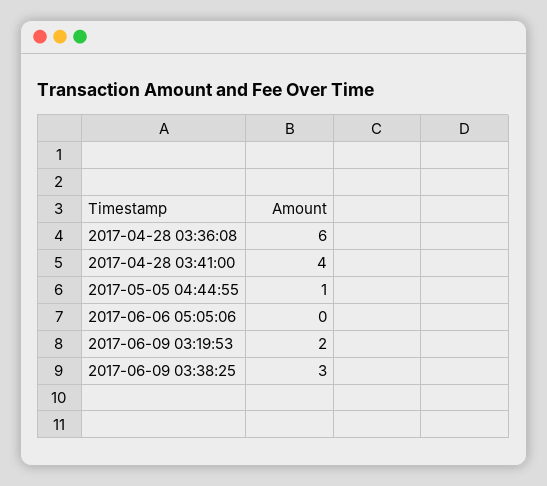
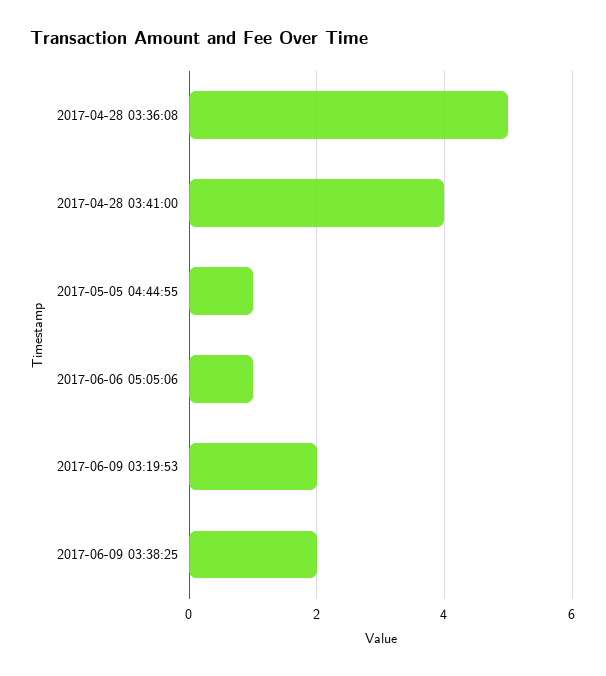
2017-04-28 03:36:08: 6 -> 5
2017-06-06 05:05:06: 0 -> 1
2017-06-09 03:38:25: 3 -> 2

